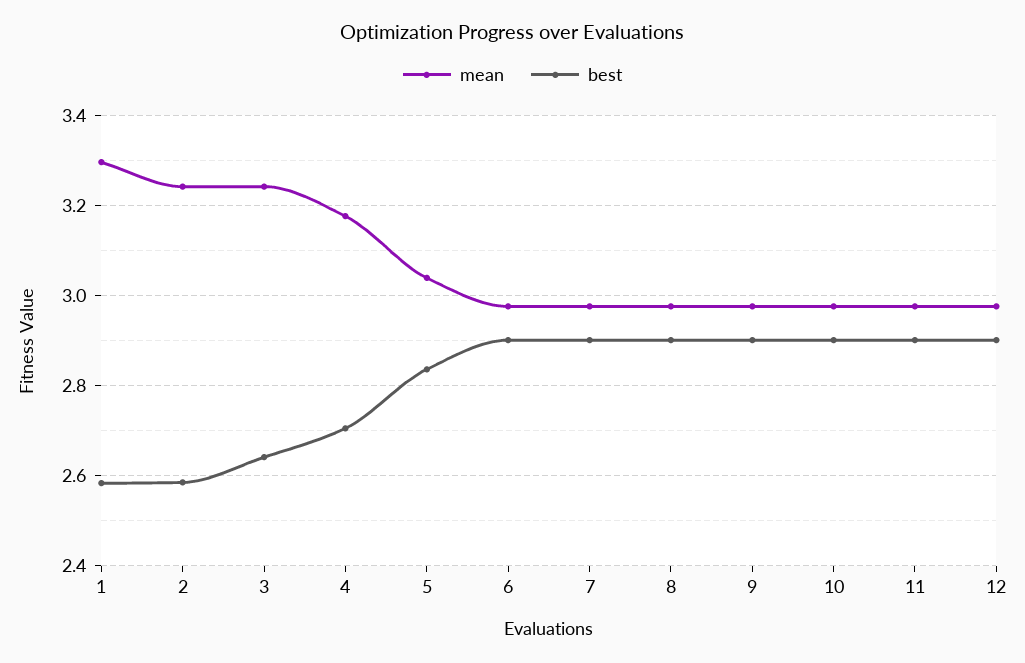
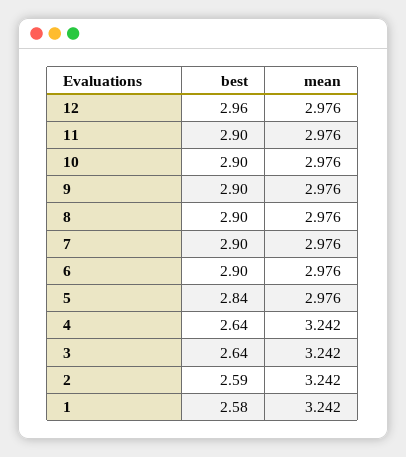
mean, 1: 3.3 -> 3.242
mean, 4: 3.18 -> 3.242
best, 4: 2.7 -> 2.64
mean, 5: 3.04 -> 2.976
best, 12: 2.9 -> 2.96

